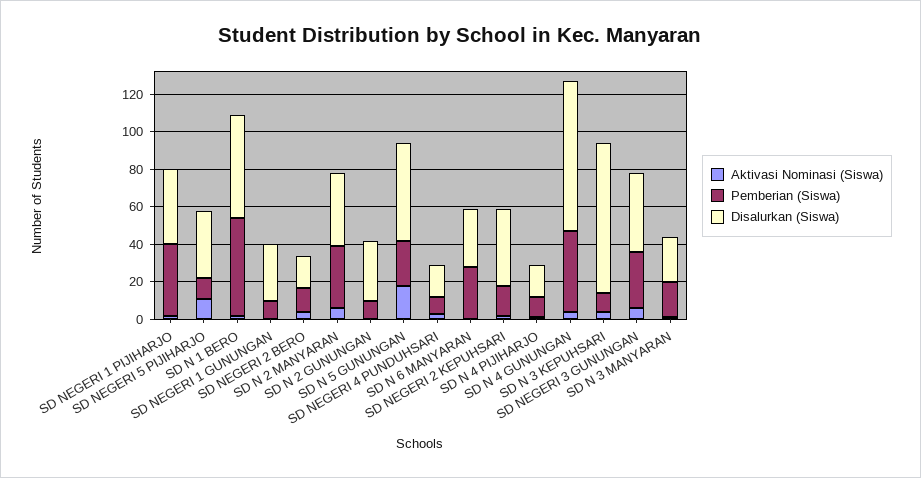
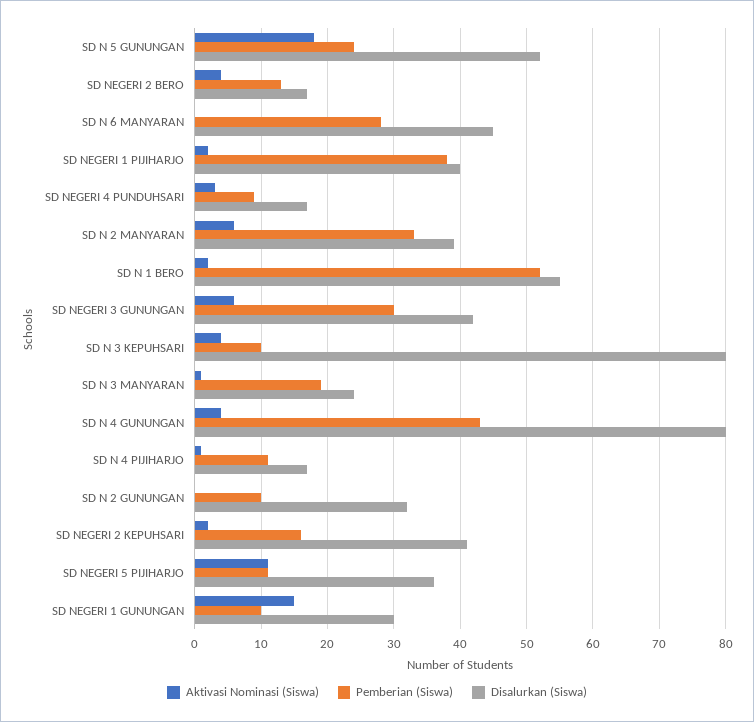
Aktivasi Nominasi (Siswa), SD NEGERI 1 GUNUNGAN: 0 -> 15
Disalurkan (Siswa), SD N 6 MANYARAN: 30 -> 45

